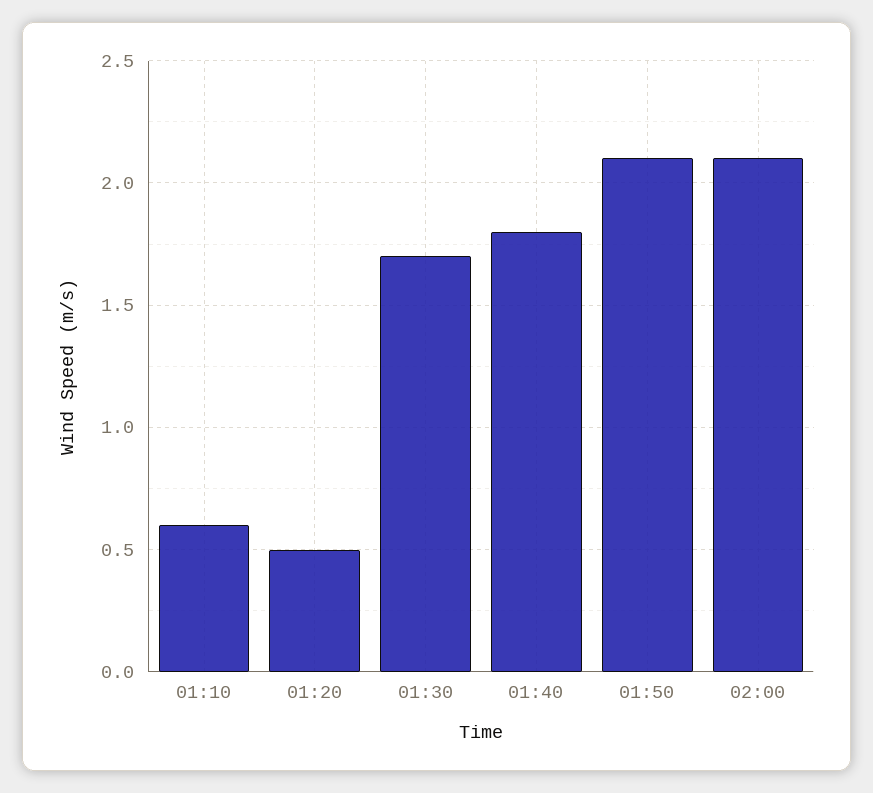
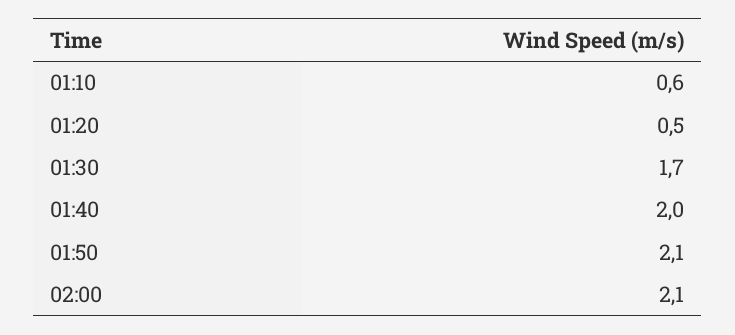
01:40: 1.8 -> 2

